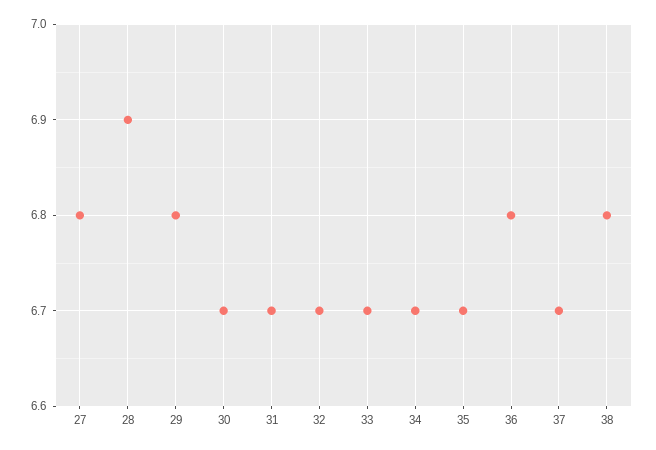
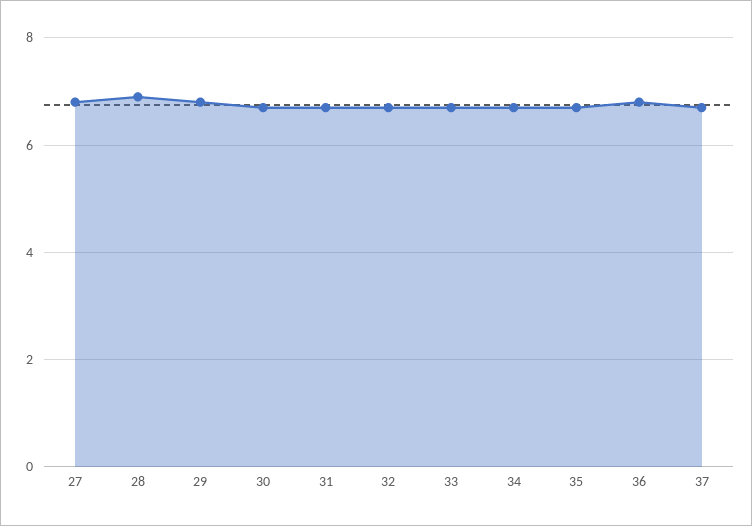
38: 6.8 -> none

